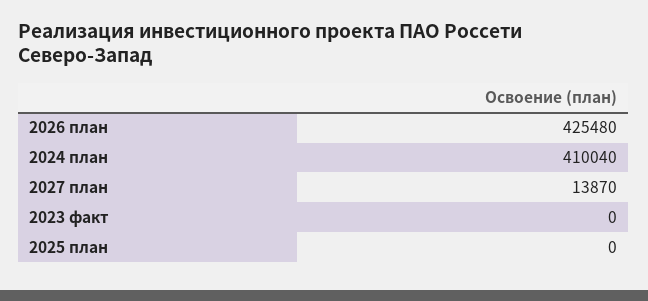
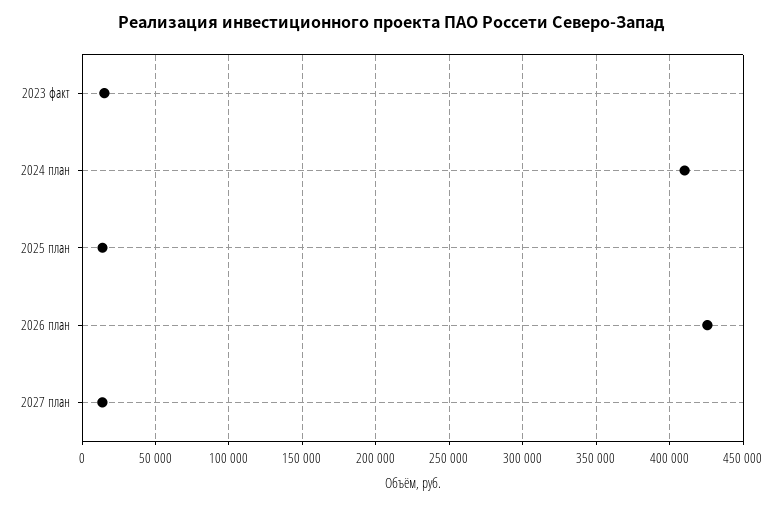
2023 факт: 0 -> 15000
2025 план: 0 -> 15000

